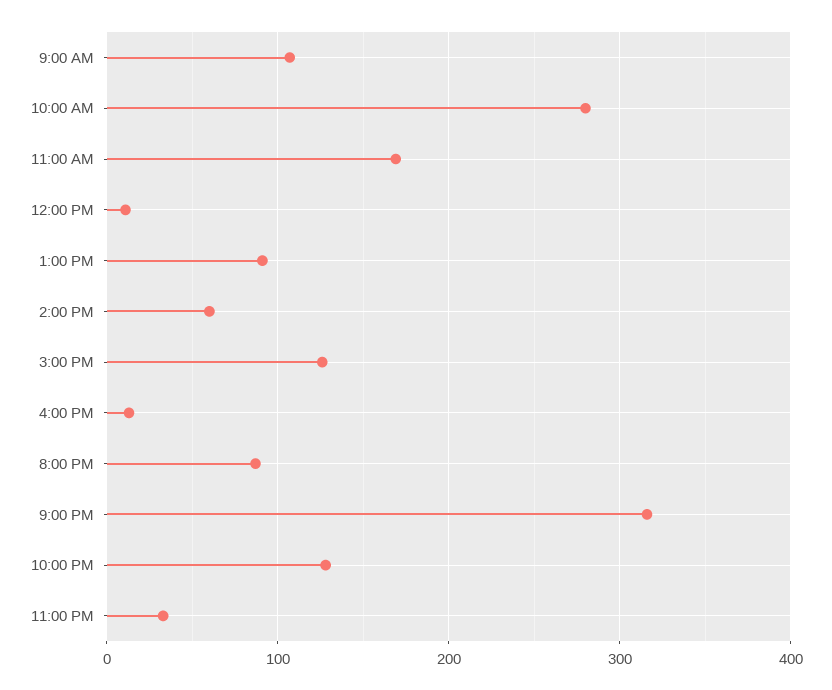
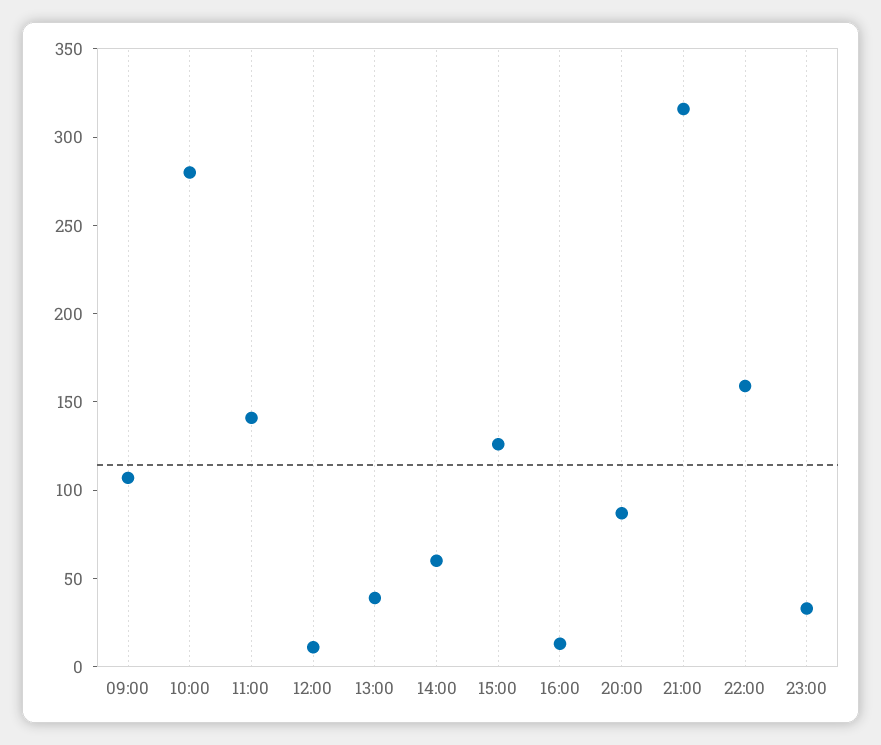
11:00 AM: 170 -> 140
1:00 PM: 90 -> 40
10:00 PM: 130 -> 160

